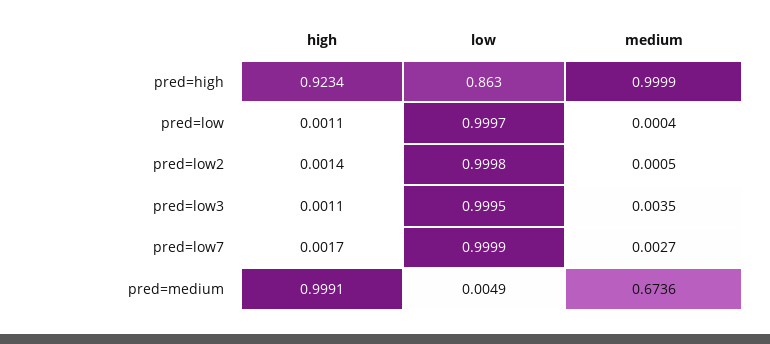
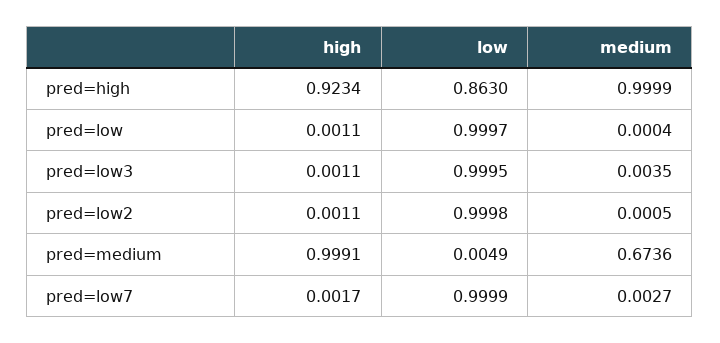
high, pred=low2: 0.0014 -> 0.0011

